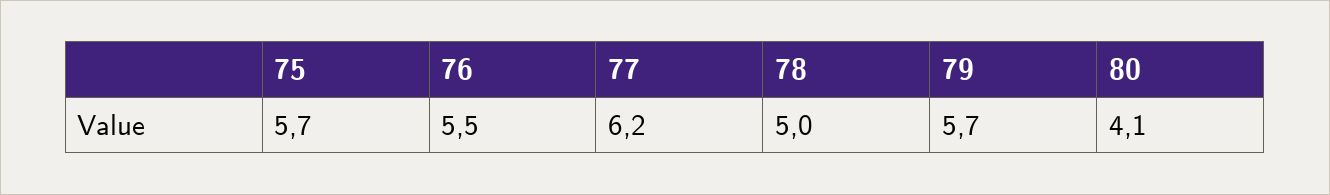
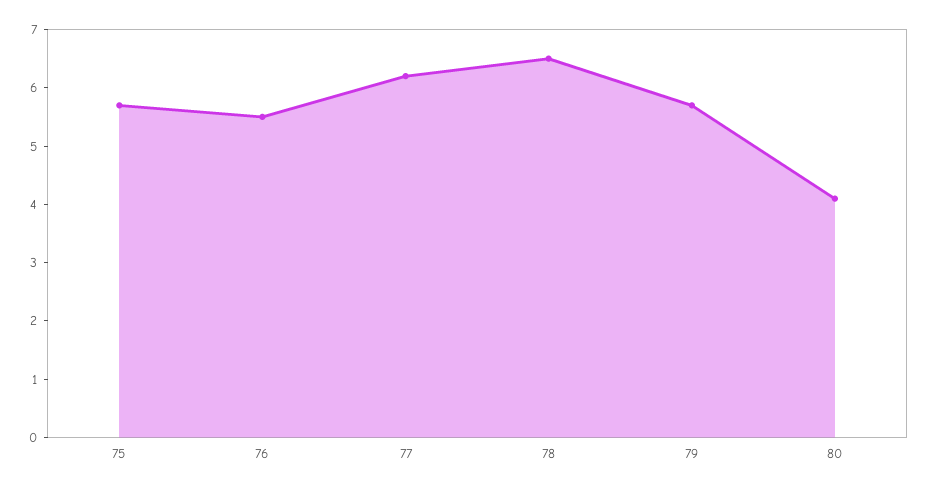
78: 5 -> 6.5

